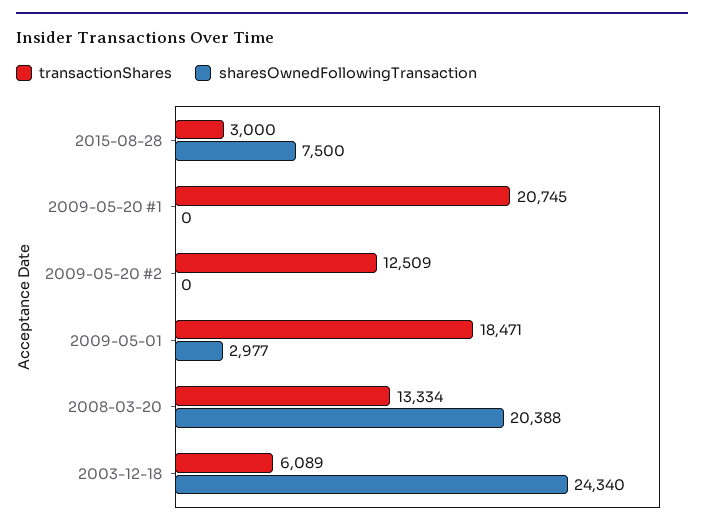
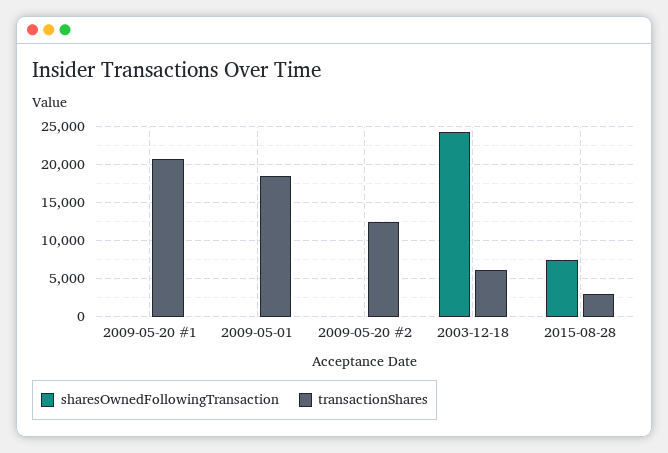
sharesOwnedFollowingTransaction, 2009-05-01: 2977 -> 0
transactionShares, 2008-03-20: 13334 -> none
sharesOwnedFollowingTransaction, 2008-03-20: 20388 -> none

